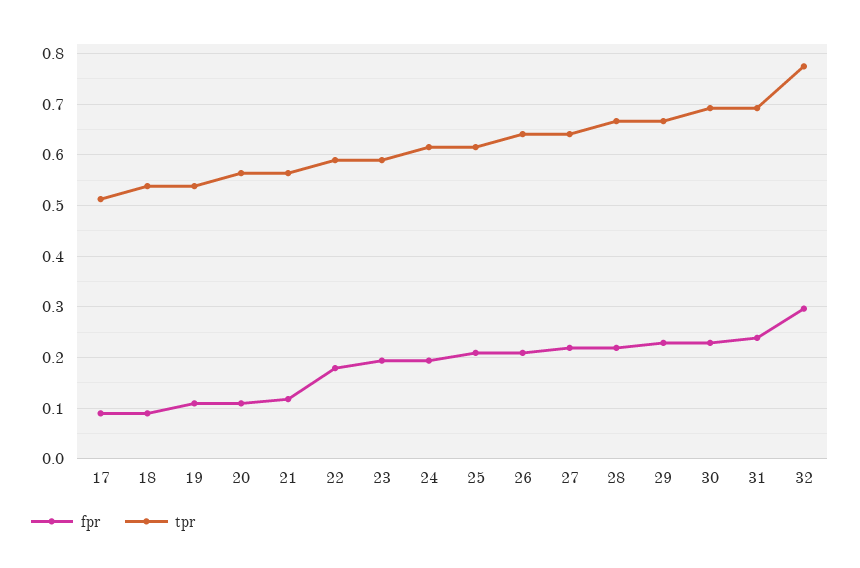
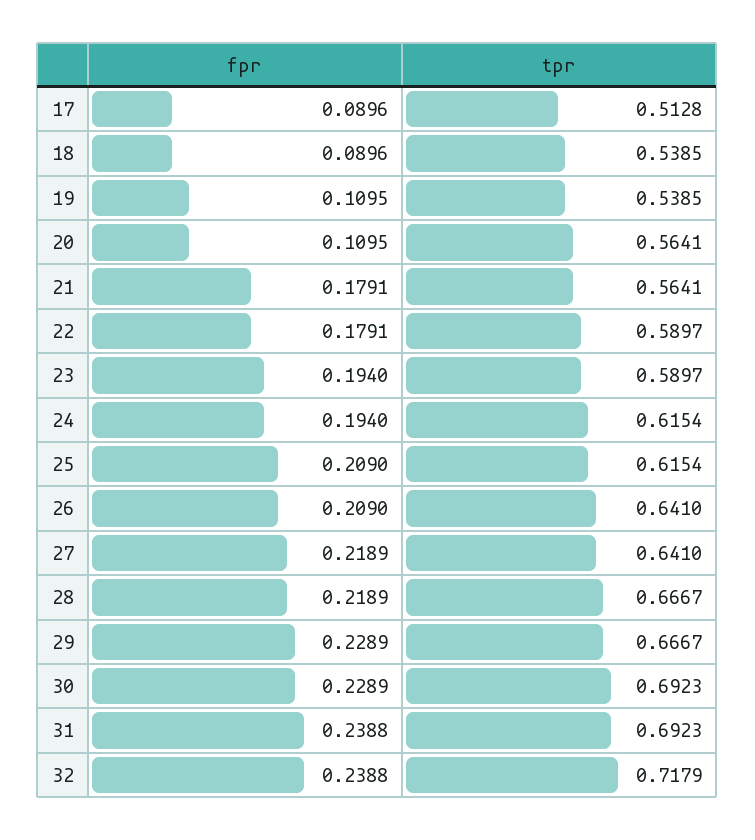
fpr, 21: 0.12 -> 0.1791
fpr, 32: 0.3 -> 0.2388
tpr, 32: 0.78 -> 0.7179

